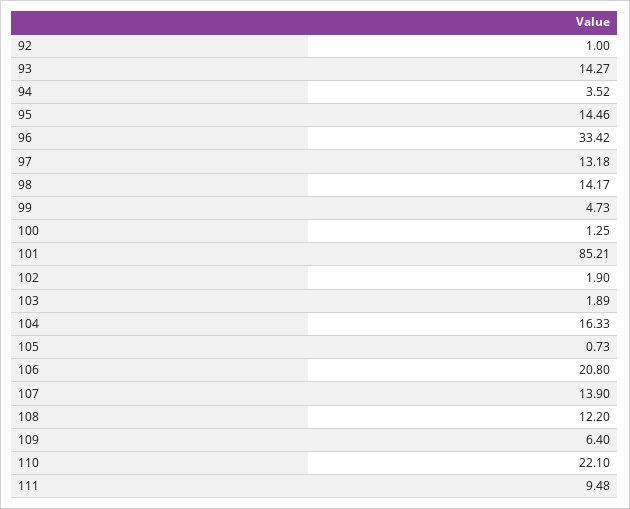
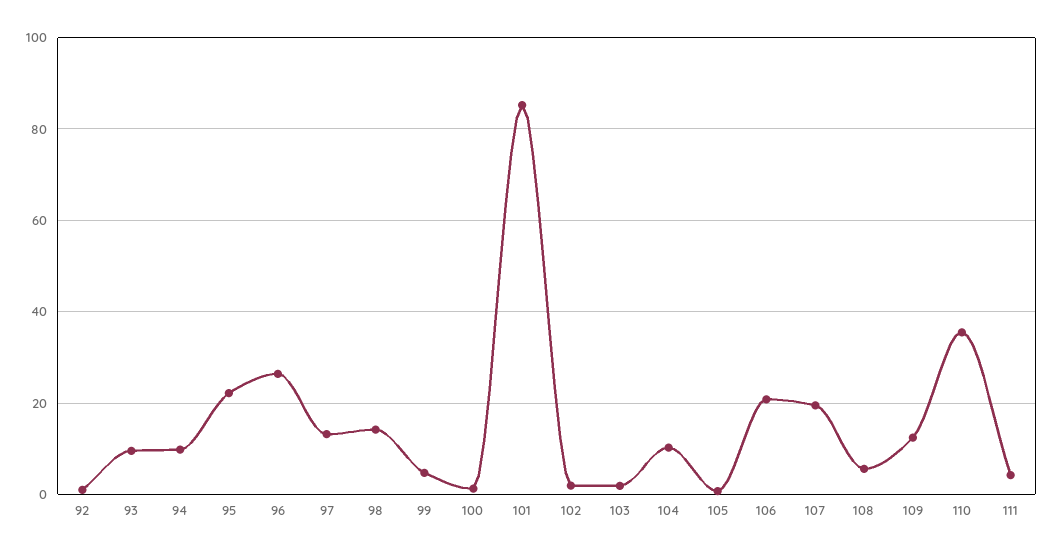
93: 14.27 -> 10
94: 3.52 -> 10
95: 14.46 -> 22
96: 33.42 -> 26
104: 16.33 -> 10
107: 13.9 -> 20
108: 12.2 -> 6
109: 6.4 -> 12
110: 22.1 -> 36
111: 9.48 -> 4

